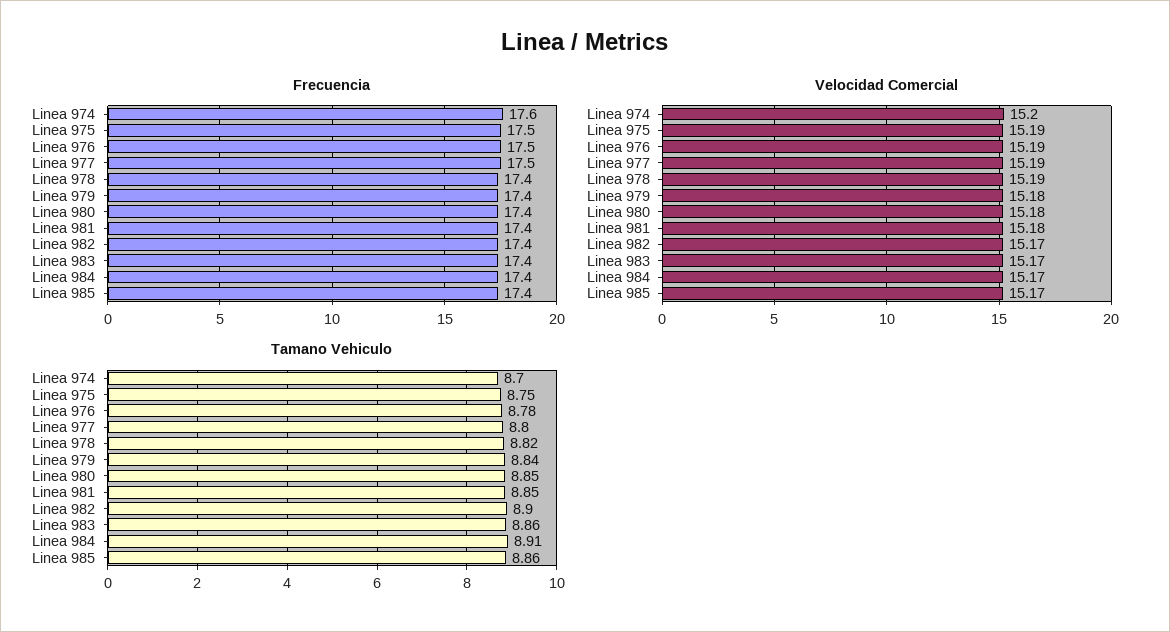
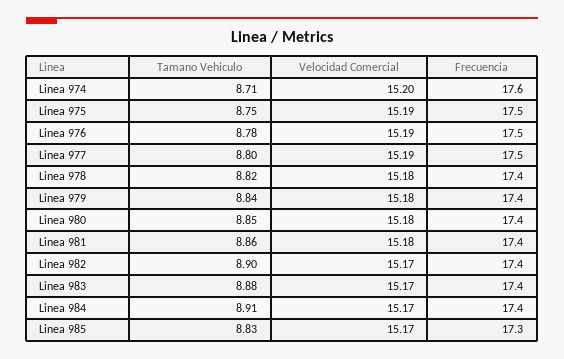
Frecuencia, Linea 985: 17.4 -> 17.3
Velocidad Comercial, Linea 978: 15.19 -> 15.18
Tamano Vehiculo, Linea 974: 8.7 -> 8.71
Tamano Vehiculo, Linea 981: 8.85 -> 8.86
Tamano Vehiculo, Linea 983: 8.86 -> 8.88
Tamano Vehiculo, Linea 985: 8.86 -> 8.83

